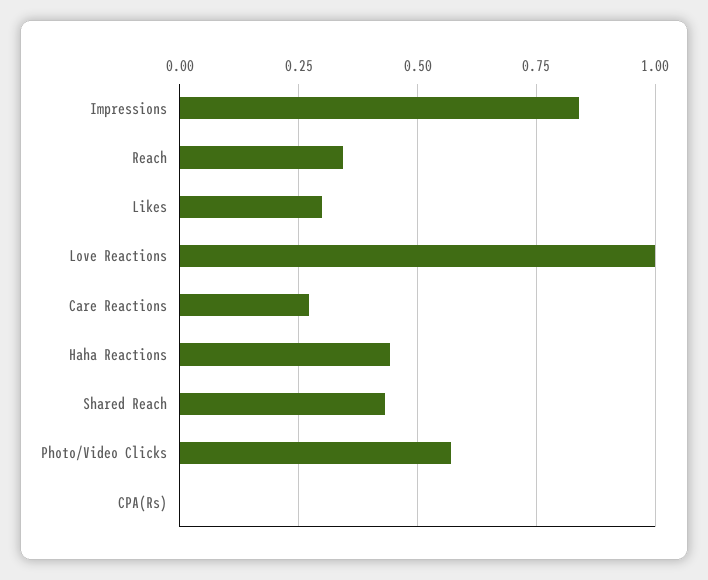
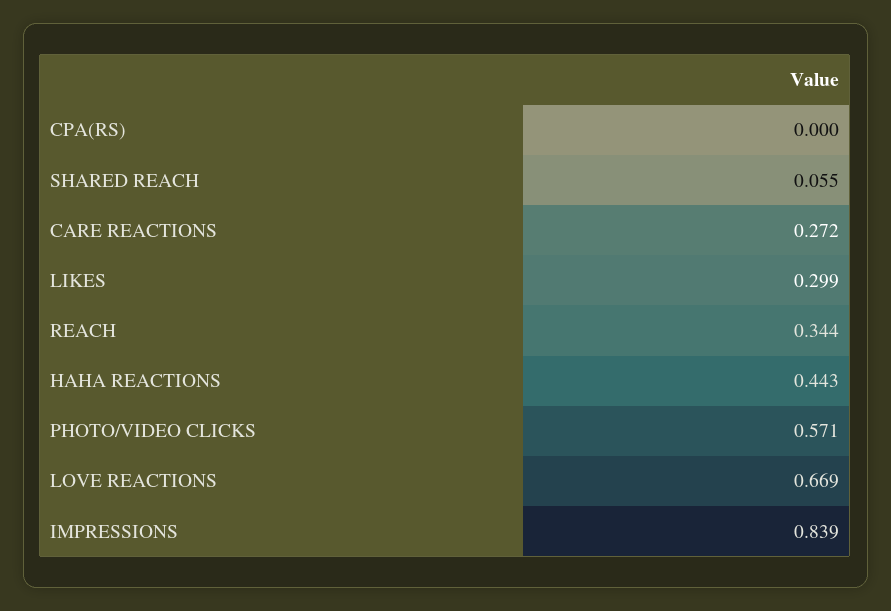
Love Reactions: 1 -> 0.669
Shared Reach: 0.425 -> 0.055

